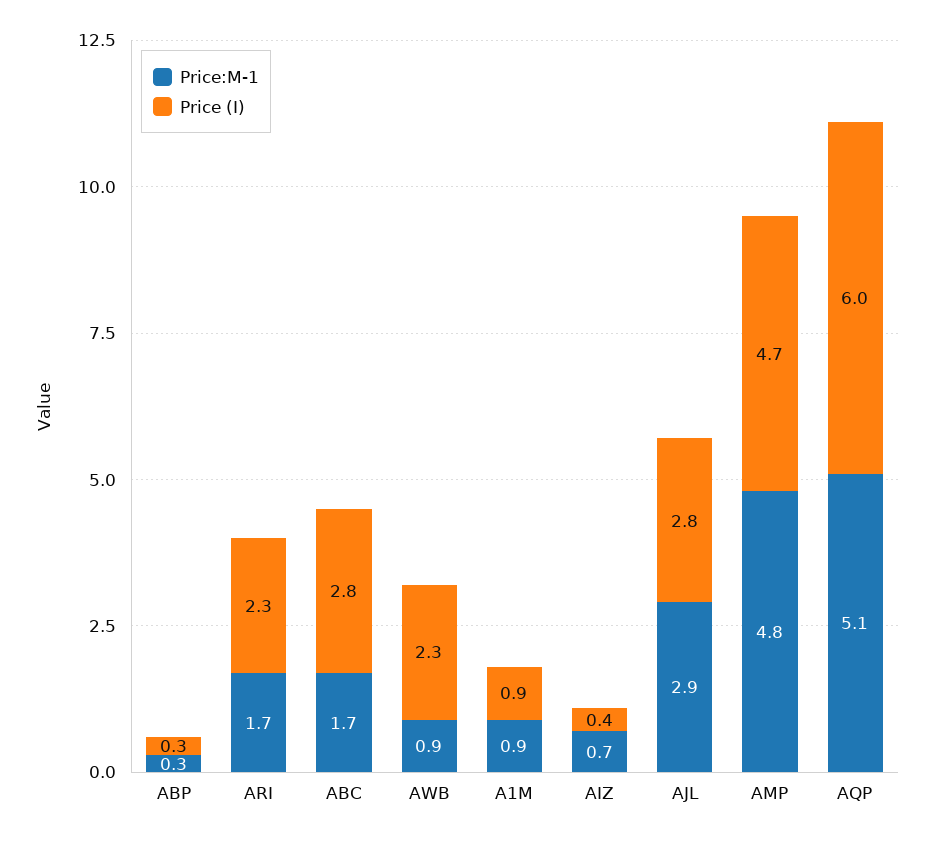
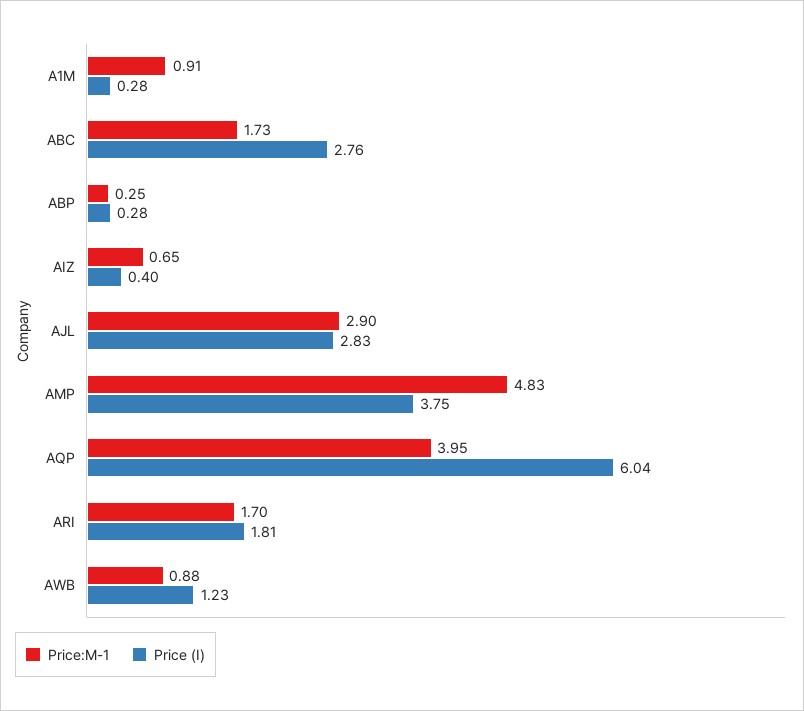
Price (I), ARI: 2.3 -> 1.81
Price (I), AWB: 2.3 -> 1.23
Price (I), A1M: 0.9 -> 0.28
Price (I), AMP: 4.7 -> 3.75
Price:M-1, AQP: 5.1 -> 3.95

